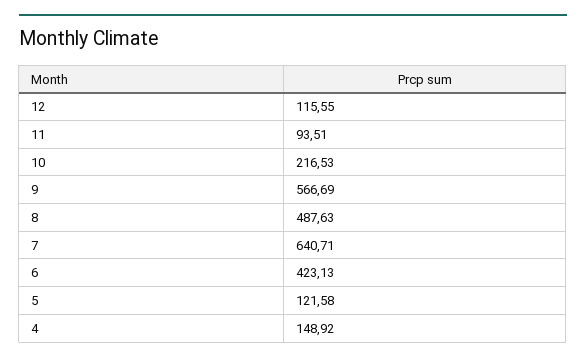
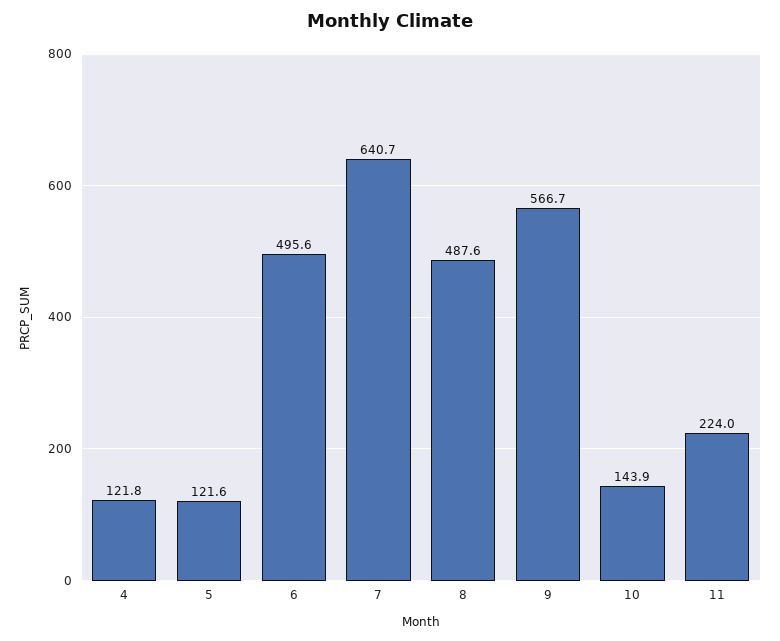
12: 115.55 -> none
11: 93.51 -> 224
10: 216.53 -> 143.9
6: 423.13 -> 495.6
4: 148.92 -> 121.8

